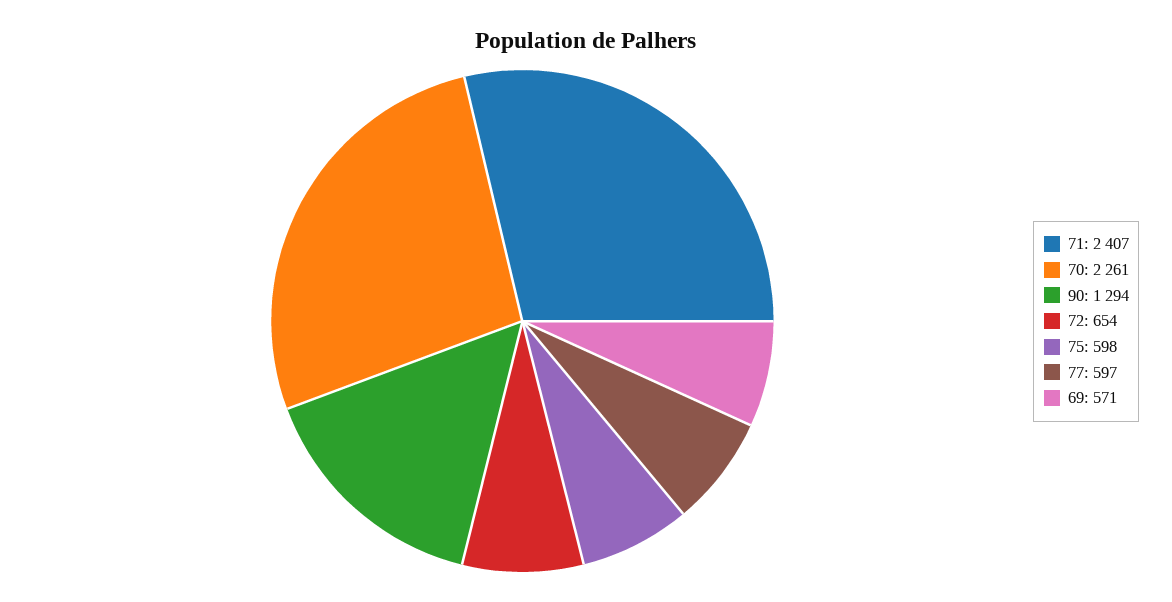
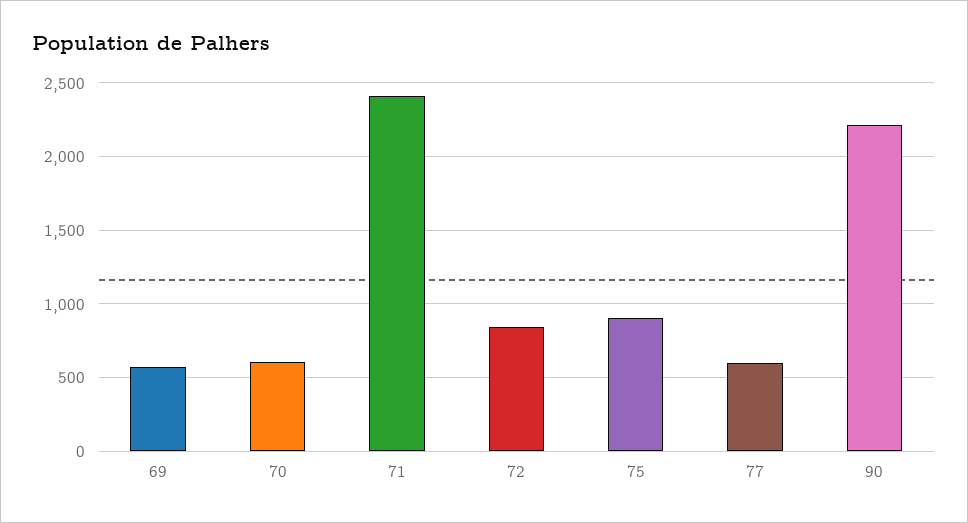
70: 2261 -> 600
90: 1294 -> 2200
72: 654 -> 850
75: 598 -> 900

